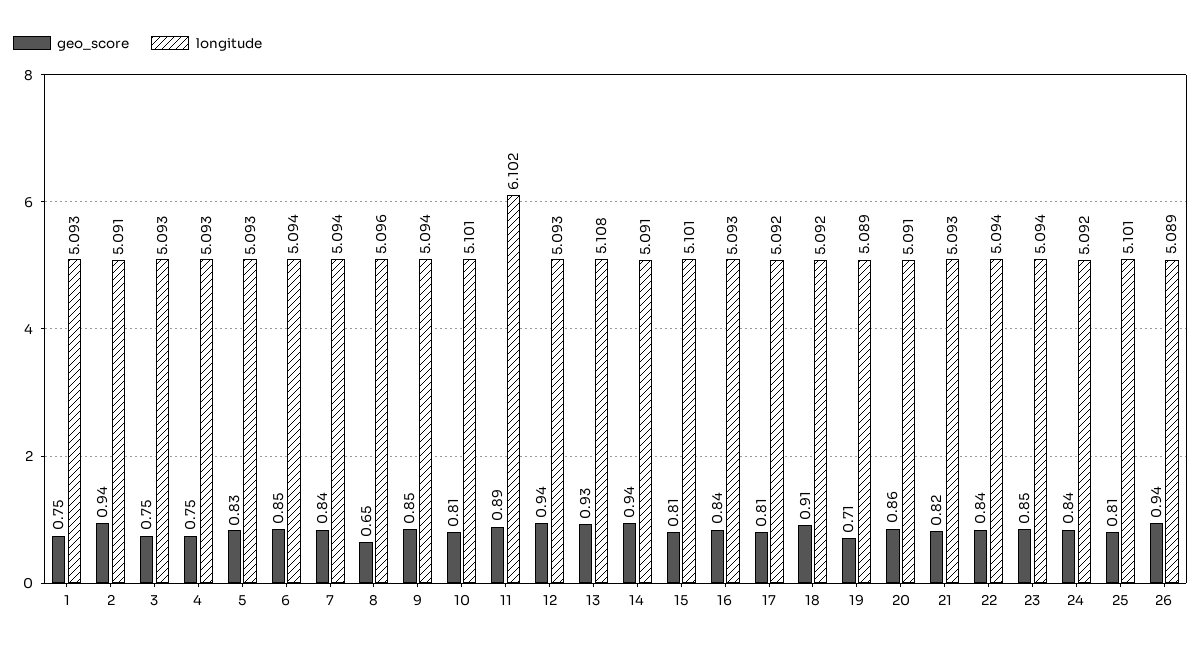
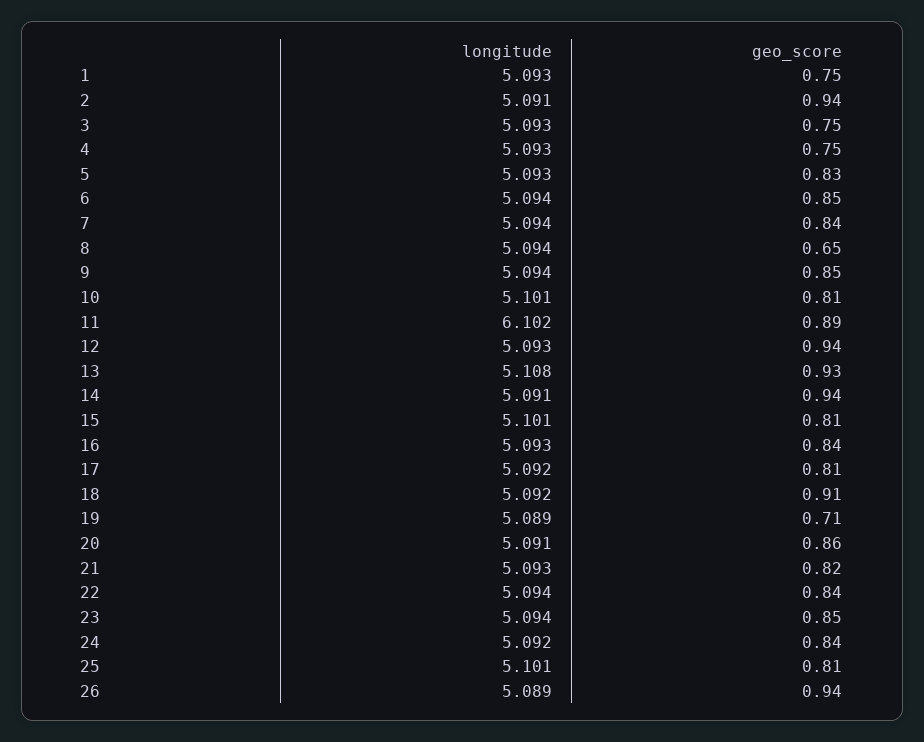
longitude, 8: 5.096 -> 5.094

